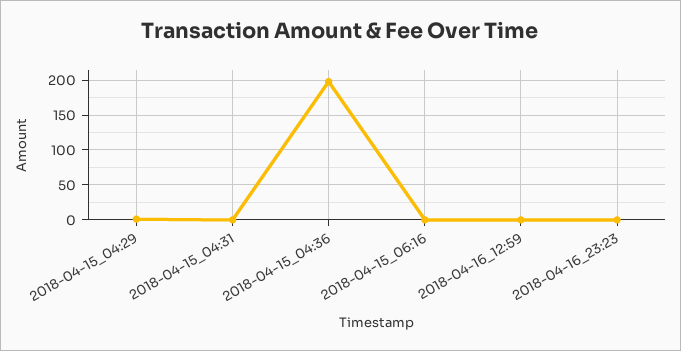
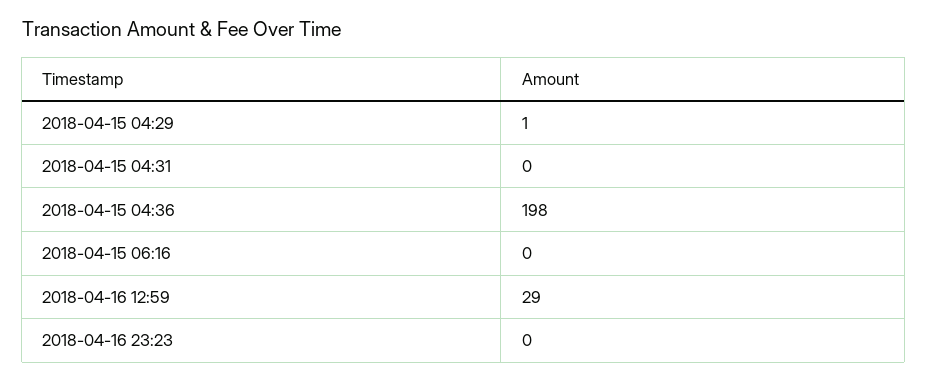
2018-04-16_12:59: 0 -> 29

